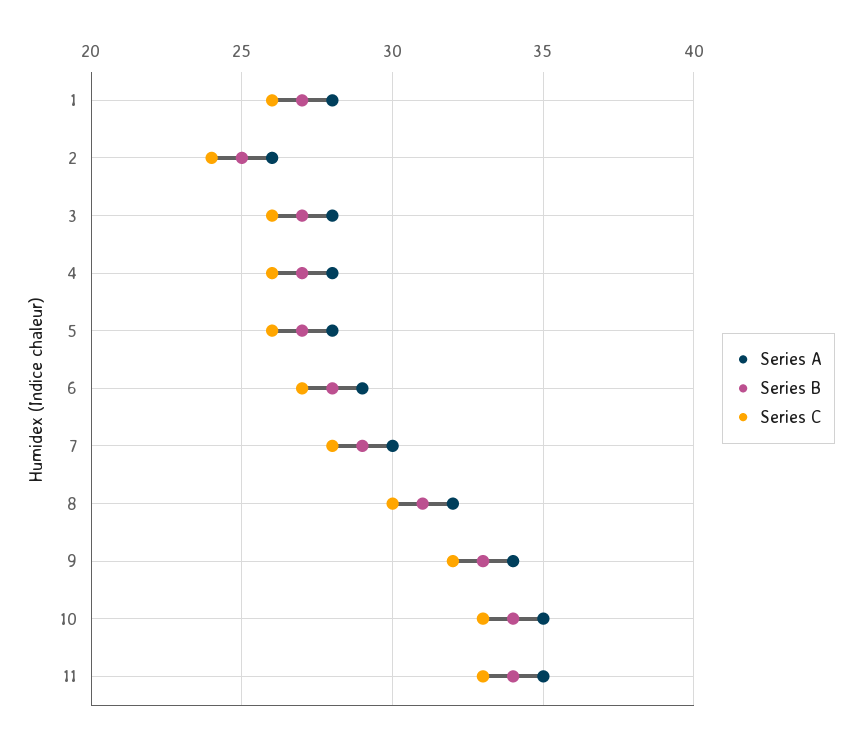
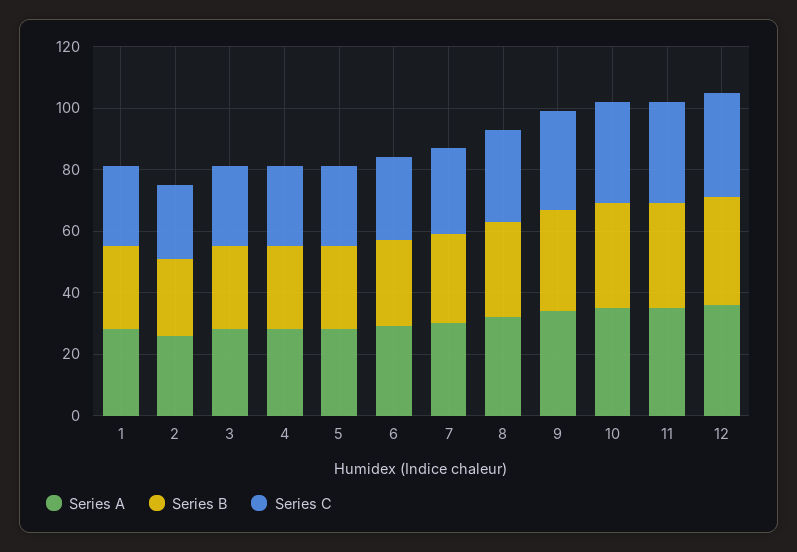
Series A, 12: none -> 35
Series B, 12: none -> 35
Series C, 12: none -> 35

